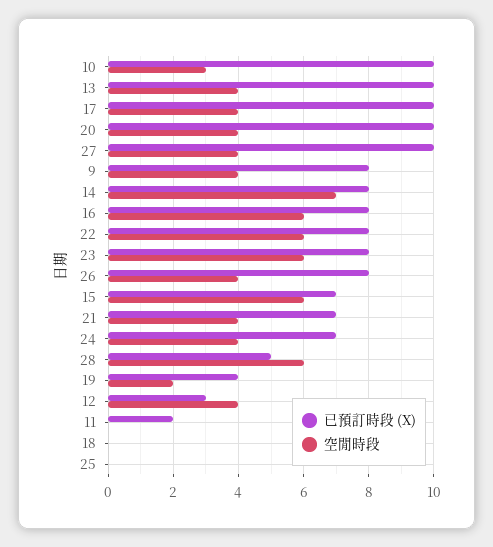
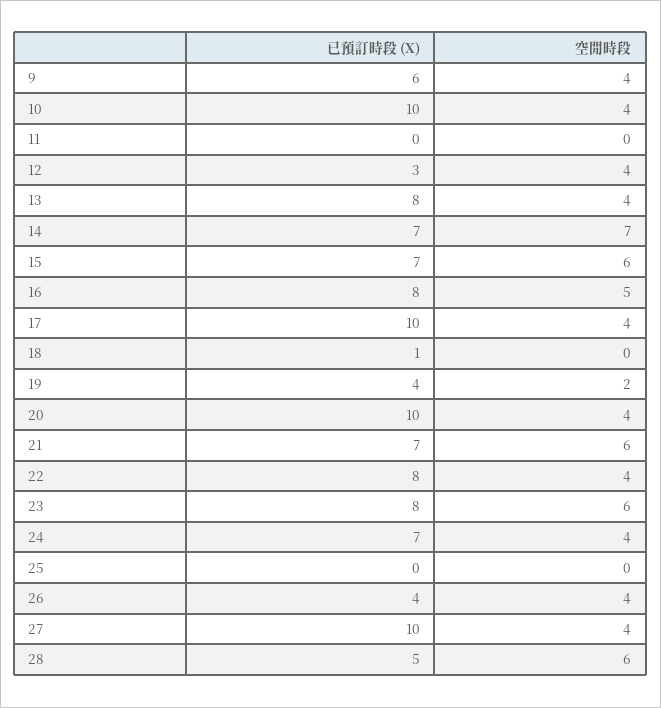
空閒時段, 10: 3 -> 4
已預訂時段 (X), 13: 10 -> 8
已預訂時段 (X), 9: 8 -> 6
已預訂時段 (X), 14: 8 -> 7
空閒時段, 16: 6 -> 5
空閒時段, 22: 6 -> 4
已預訂時段 (X), 26: 8 -> 4
空閒時段, 21: 4 -> 6
已預訂時段 (X), 11: 2 -> 0
已預訂時段 (X), 18: 0 -> 1

